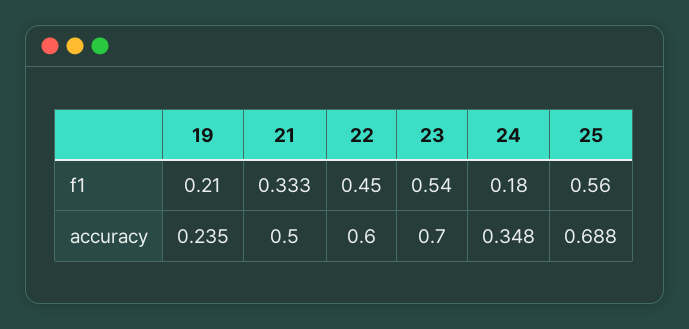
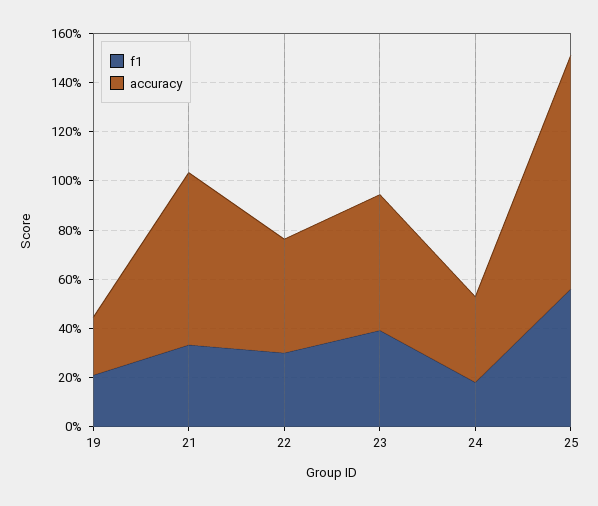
f1, 22: 0.45 -> 0.3
f1, 23: 0.54 -> 0.4
accuracy, 21: 0.5 -> 0.7
accuracy, 22: 0.6 -> 0.45
accuracy, 23: 0.7 -> 0.55
accuracy, 25: 0.688 -> 0.95

